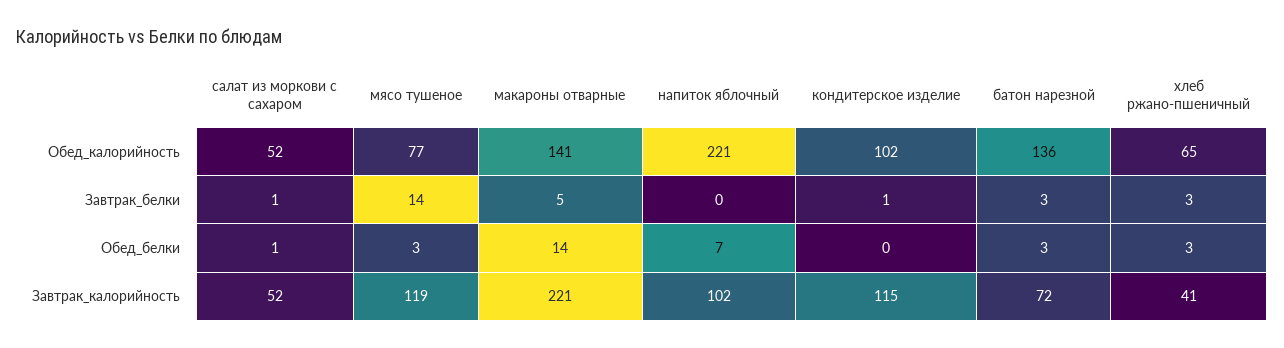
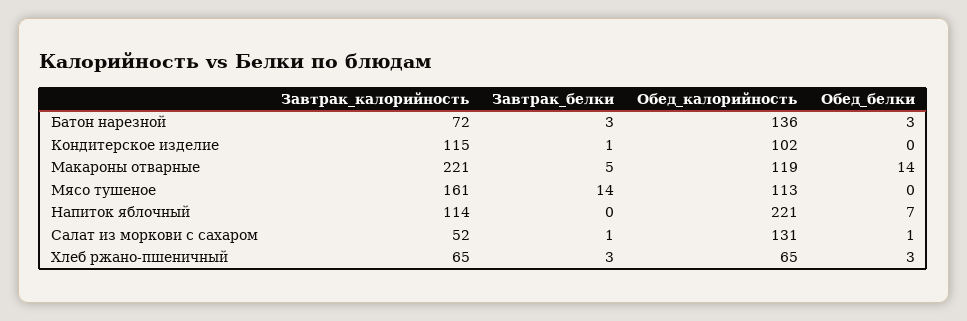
салат из моркови с сахаром, Обед_калорийность: 52 -> 131
мясо тушеное, Обед_калорийность: 77 -> 113
макароны отварные, Обед_калорийность: 141 -> 119
мясо тушеное, Обед_белки: 3 -> 0
мясо тушеное, Завтрак_калорийность: 119 -> 161
напиток яблочный, Завтрак_калорийность: 102 -> 114
хлеб ржано-пшеничный, Завтрак_калорийность: 41 -> 65

